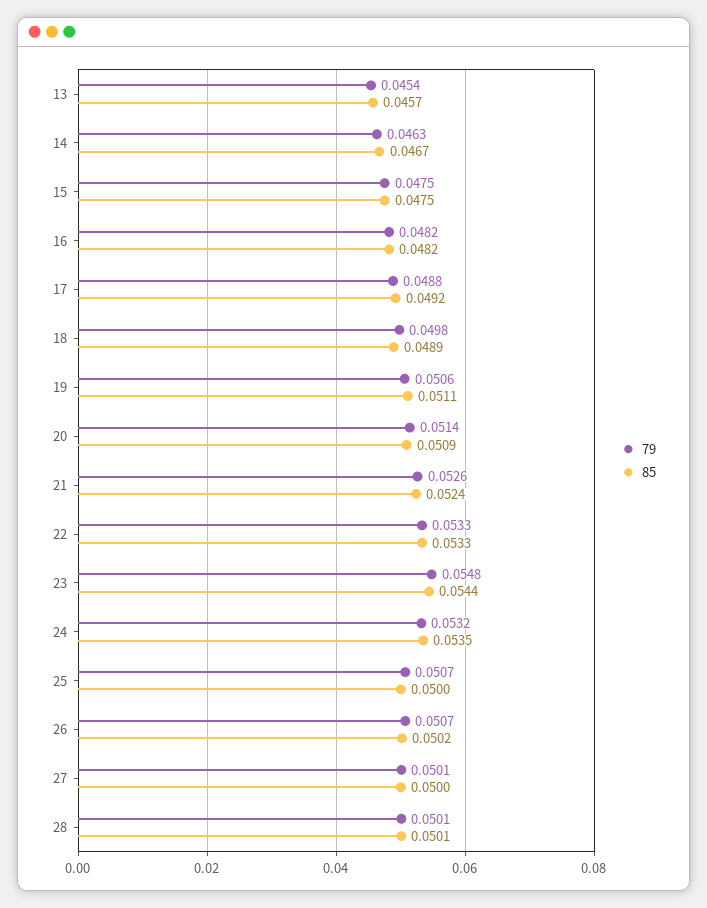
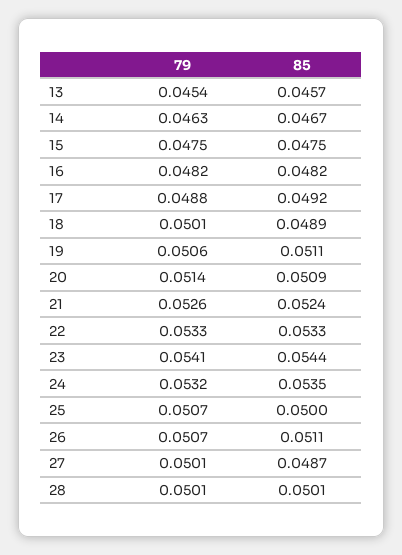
79, 18: 0.0498 -> 0.0501
79, 23: 0.0548 -> 0.0541
85, 26: 0.0502 -> 0.0511
85, 27: 0.05 -> 0.0487

